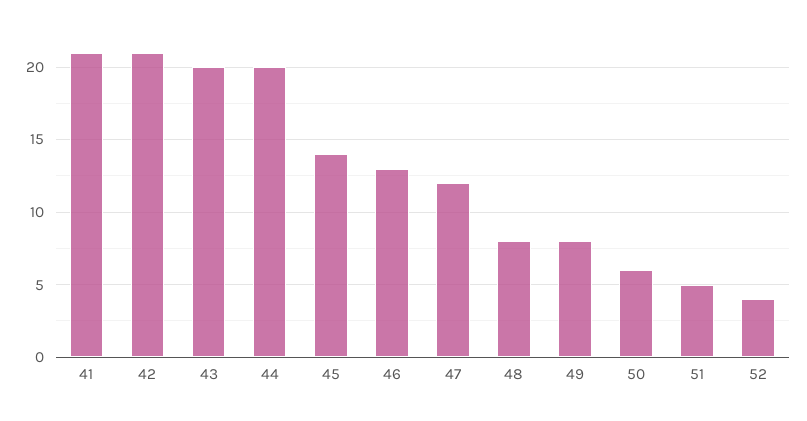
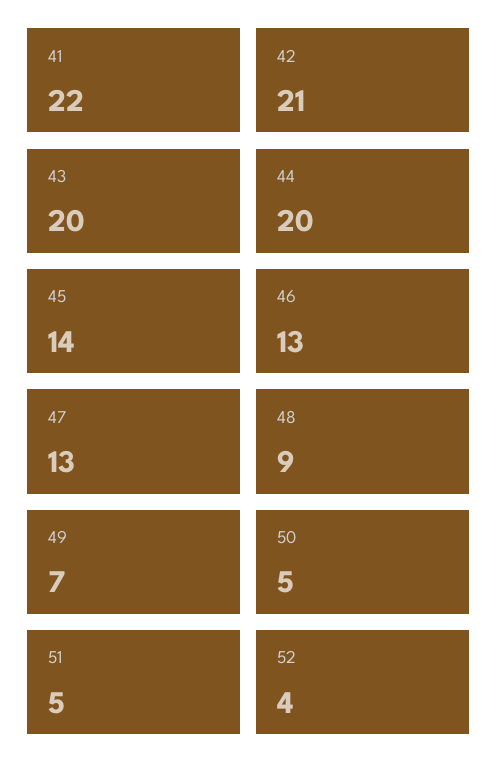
41: 21 -> 22
47: 12 -> 13
48: 8 -> 9
49: 8 -> 7
50: 6 -> 5

